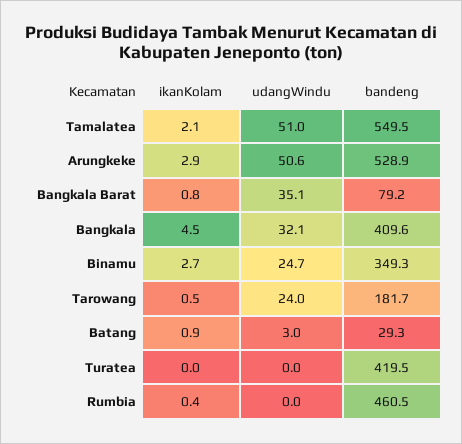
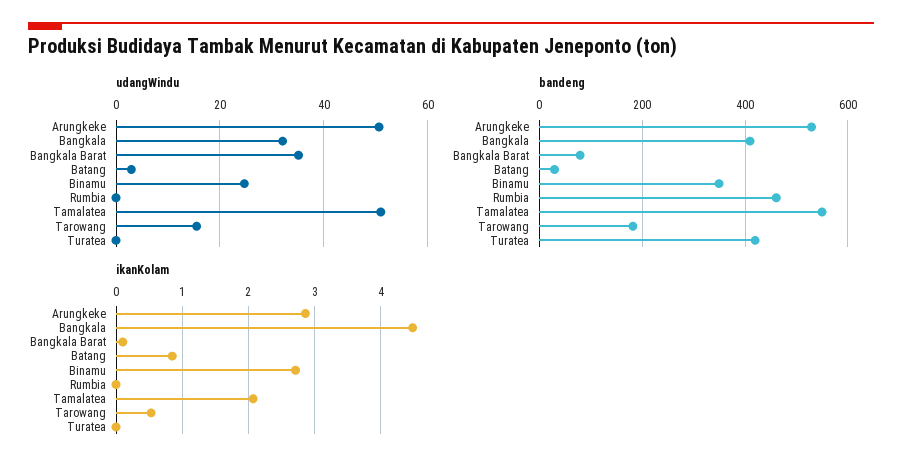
ikanKolam, Bangkala Barat: 0.8 -> 0.1
udangWindu, Tarowang: 24 -> 16
ikanKolam, Rumbia: 0.4 -> 0

